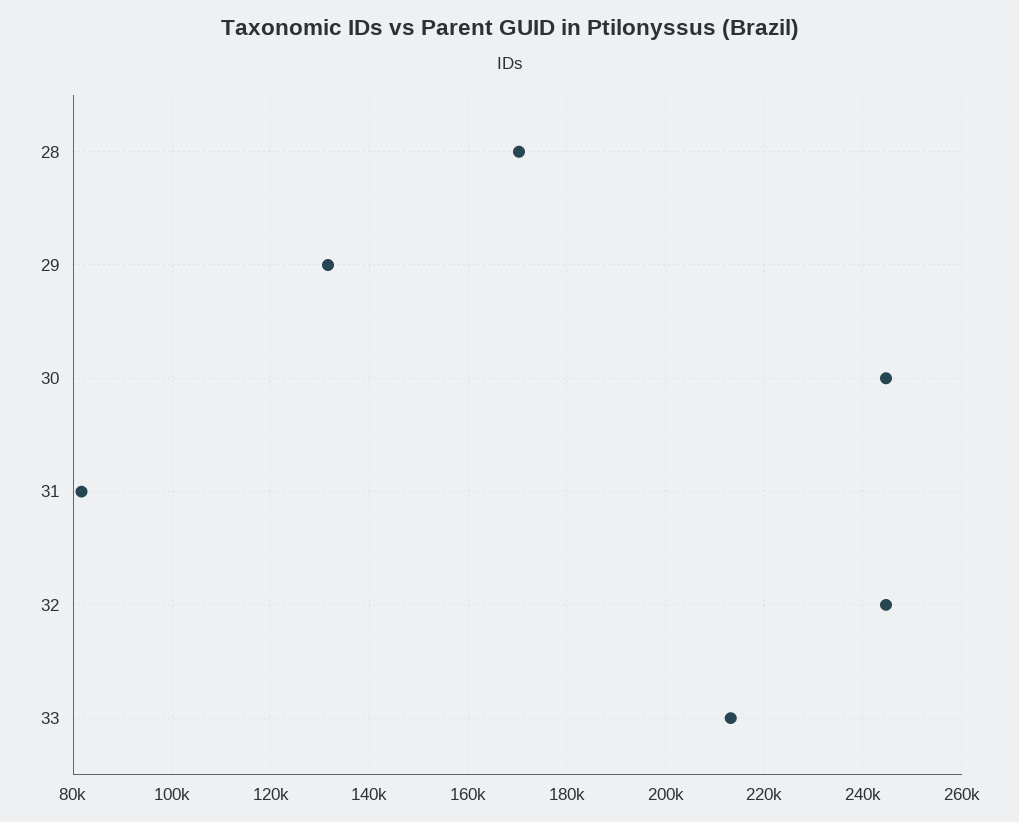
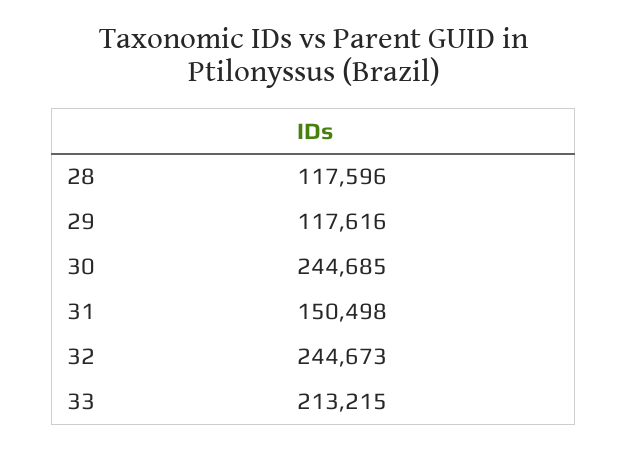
28: 170000 -> 117596
29: 132000 -> 117616
31: 82000 -> 150498

